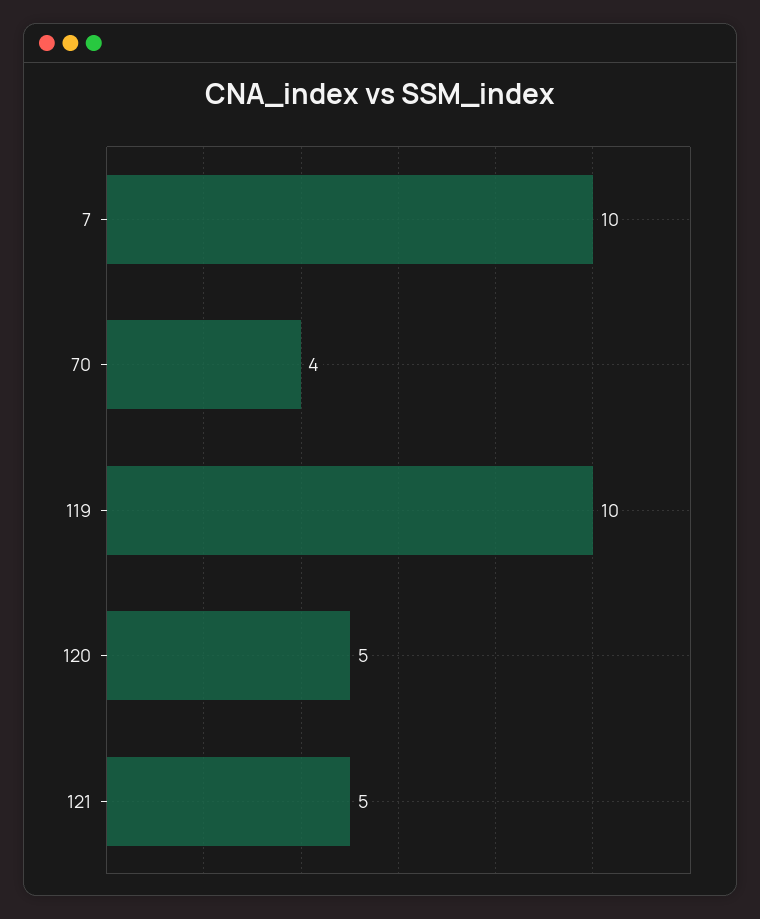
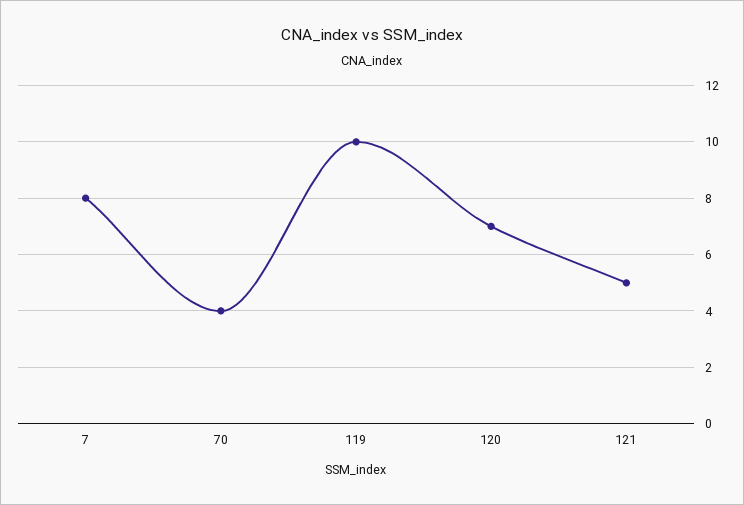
7: 10 -> 8
120: 5 -> 7

